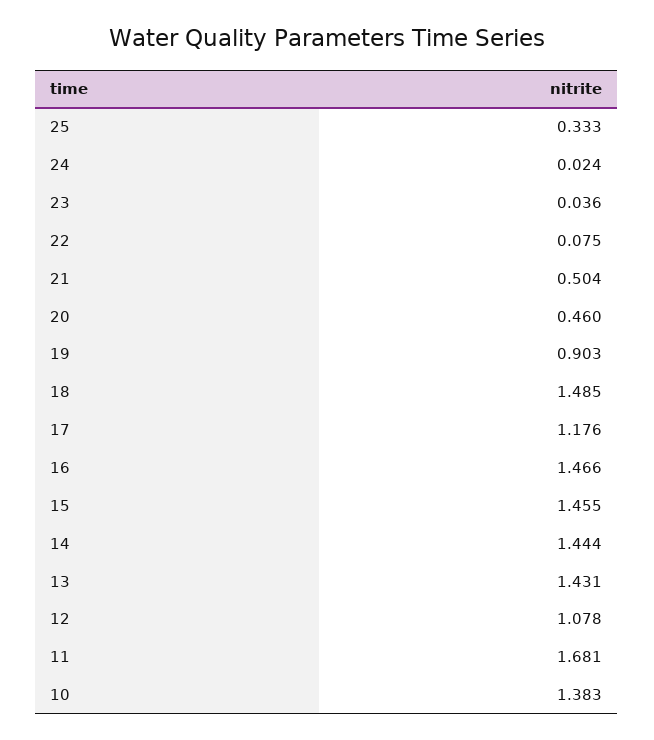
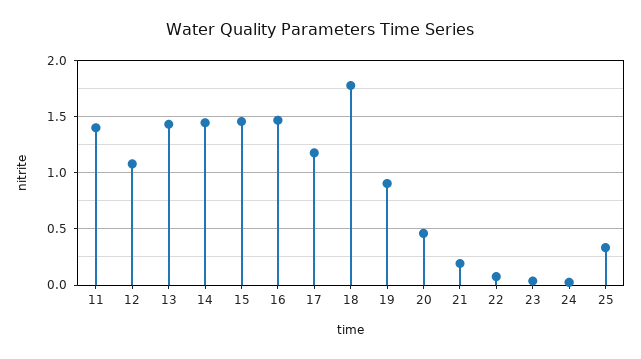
21: 0.504 -> 0.2
18: 1.485 -> 1.8
11: 1.681 -> 1.4
10: 1.383 -> none

